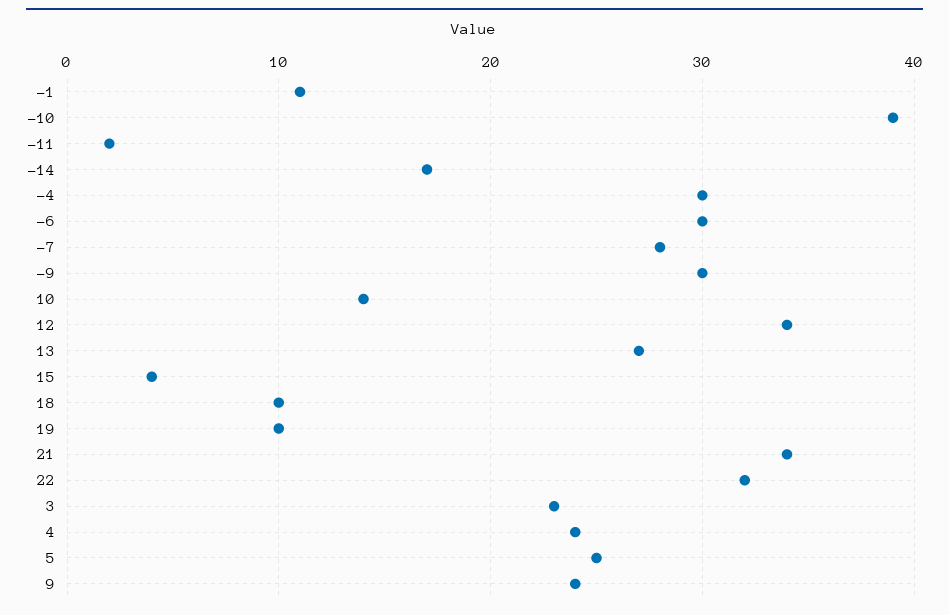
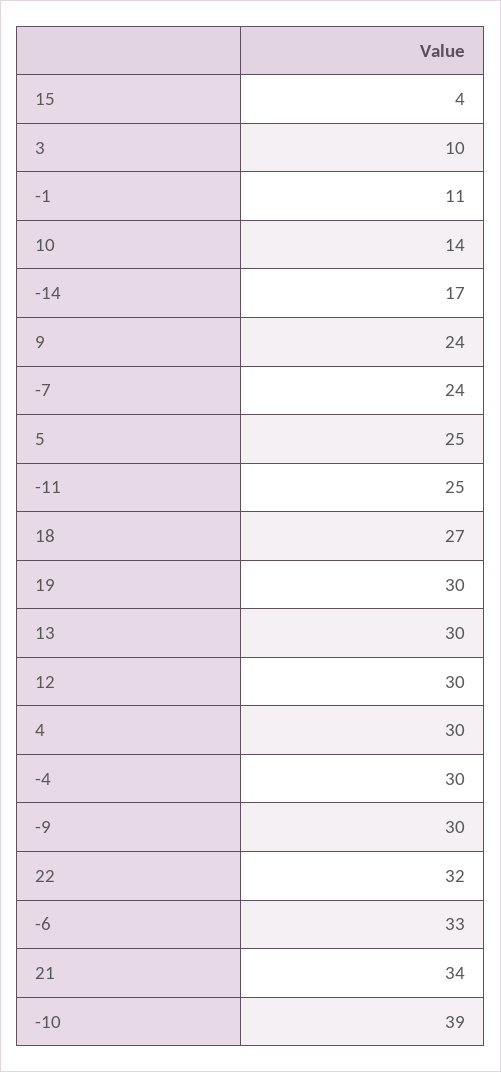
-11: 2 -> 25
-6: 30 -> 33
-7: 28 -> 24
12: 34 -> 30
13: 27 -> 30
18: 10 -> 27
19: 10 -> 30
3: 23 -> 10
4: 24 -> 30

